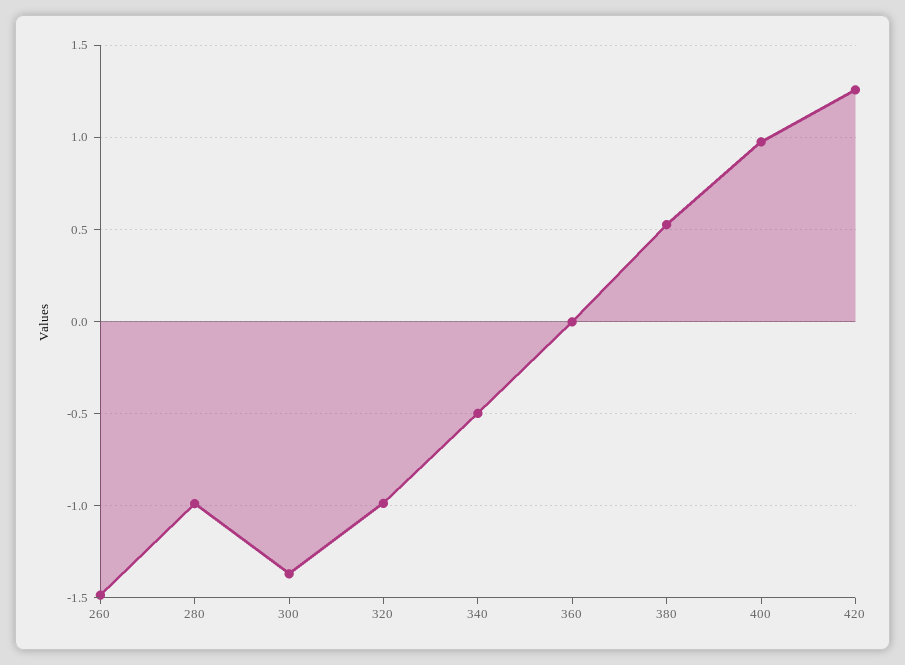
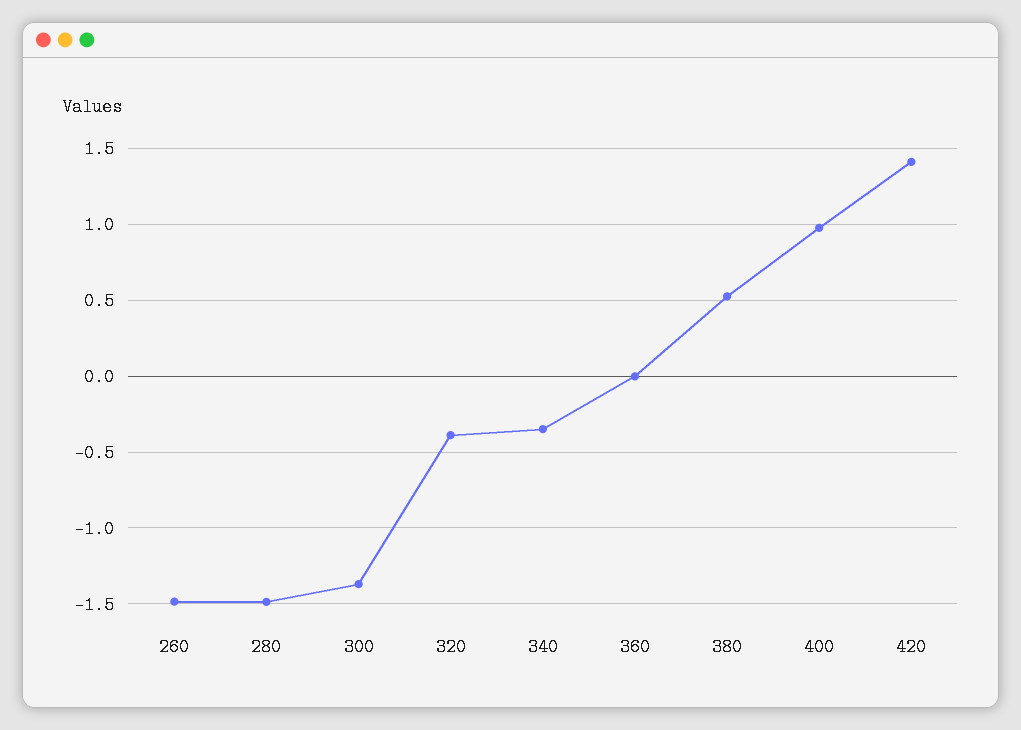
280: -1 -> -1.5
320: -1 -> -0.4
340: -0.5 -> -0.35
420: 1.25 -> 1.4

